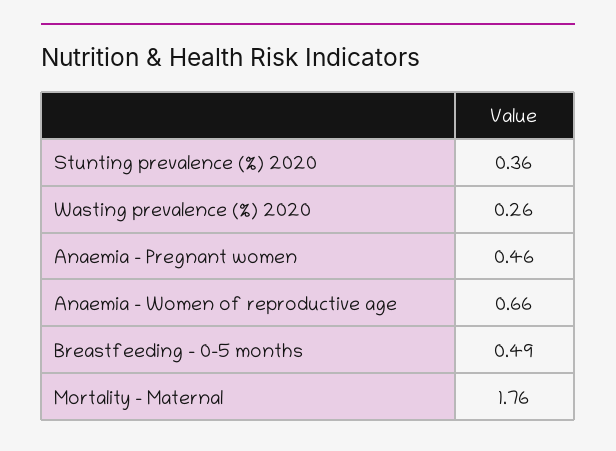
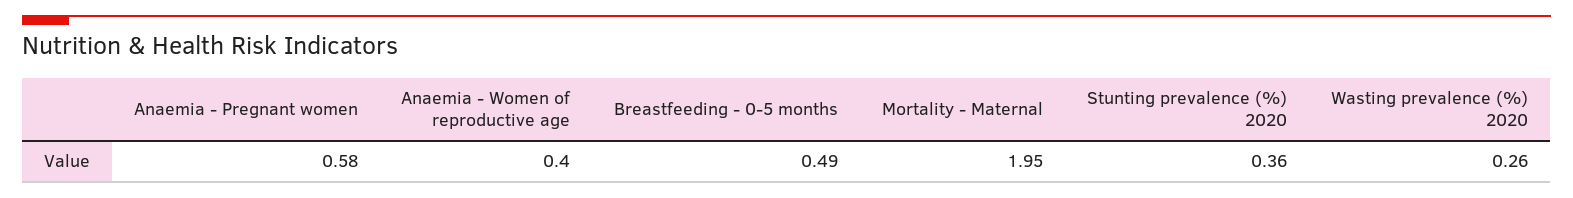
Anaemia - Pregnant women: 0.46 -> 0.58
Anaemia - Women of reproductive age: 0.66 -> 0.4
Mortality - Maternal: 1.76 -> 1.95

